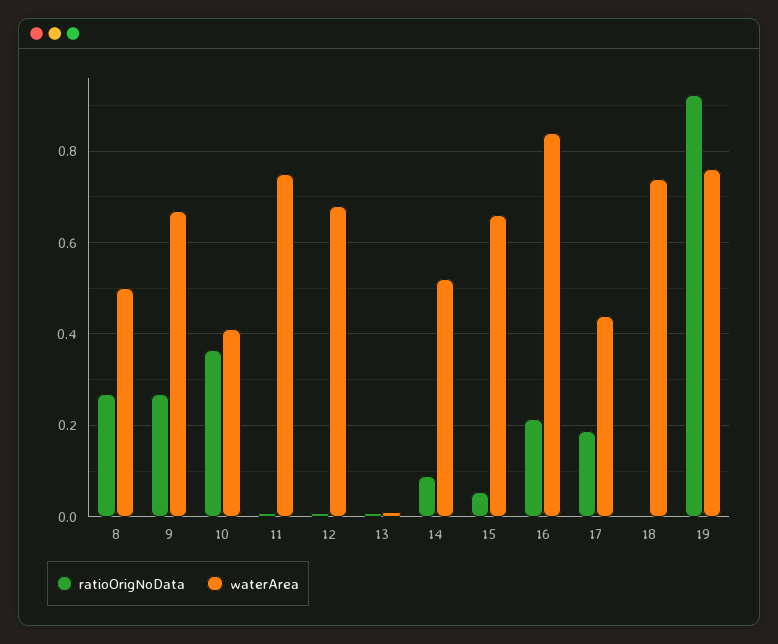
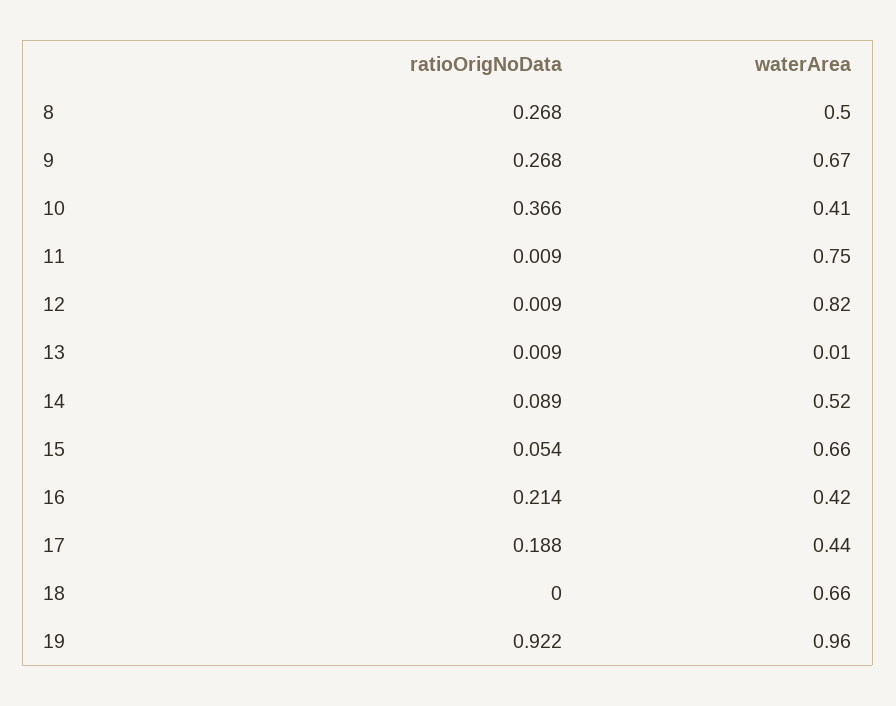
waterArea, 12: 0.68 -> 0.82
waterArea, 16: 0.84 -> 0.42
waterArea, 18: 0.74 -> 0.66
waterArea, 19: 0.76 -> 0.96

